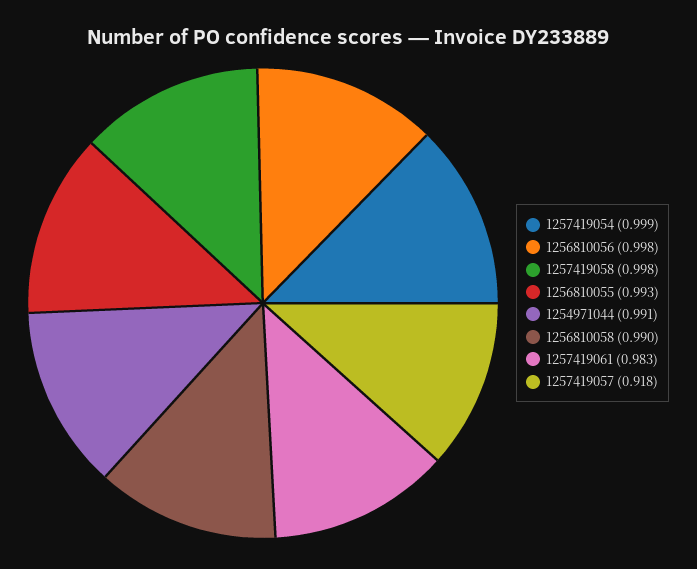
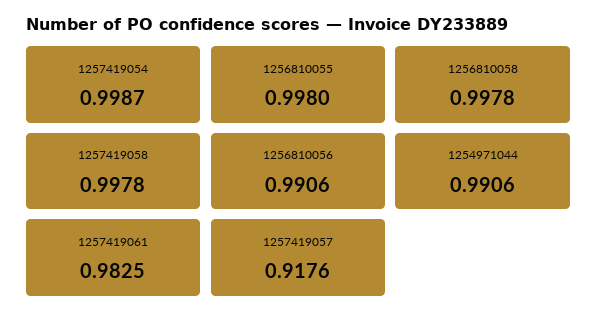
1256810056: 0.998 -> 0.9906
1256810055: 0.993 -> 0.998
1256810058: 0.99 -> 0.9978

